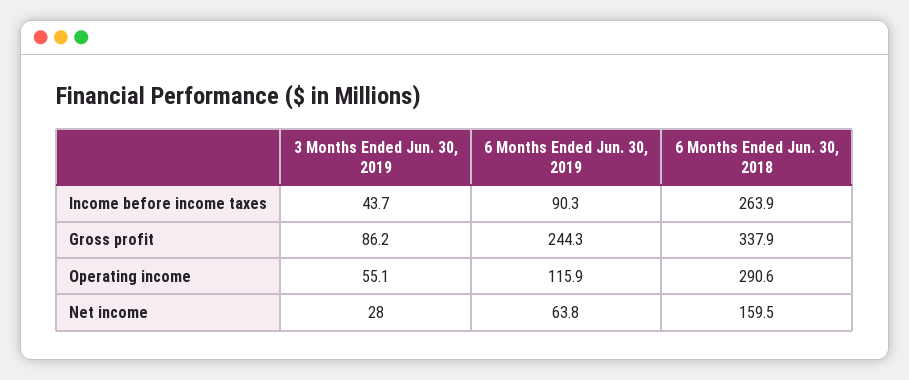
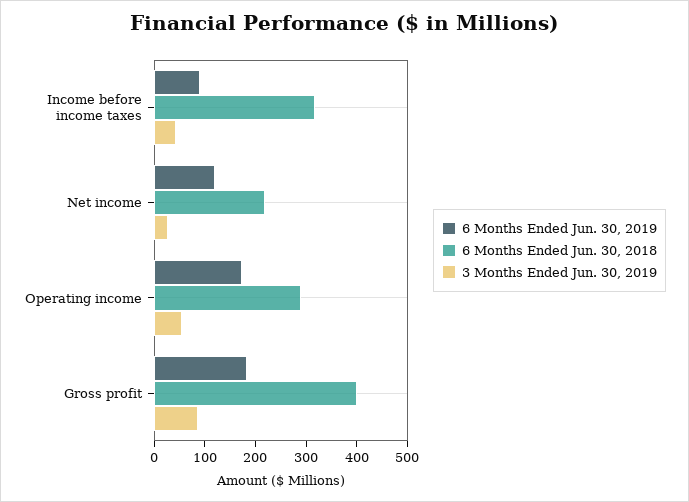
6 Months Ended Jun. 30, 2018, Income before income taxes: 263.9 -> 320
6 Months Ended Jun. 30, 2019, Gross profit: 244.3 -> 180
6 Months Ended Jun. 30, 2018, Gross profit: 337.9 -> 400
6 Months Ended Jun. 30, 2019, Operating income: 115.9 -> 180
6 Months Ended Jun. 30, 2019, Net income: 63.8 -> 120
6 Months Ended Jun. 30, 2018, Net income: 159.5 -> 220

